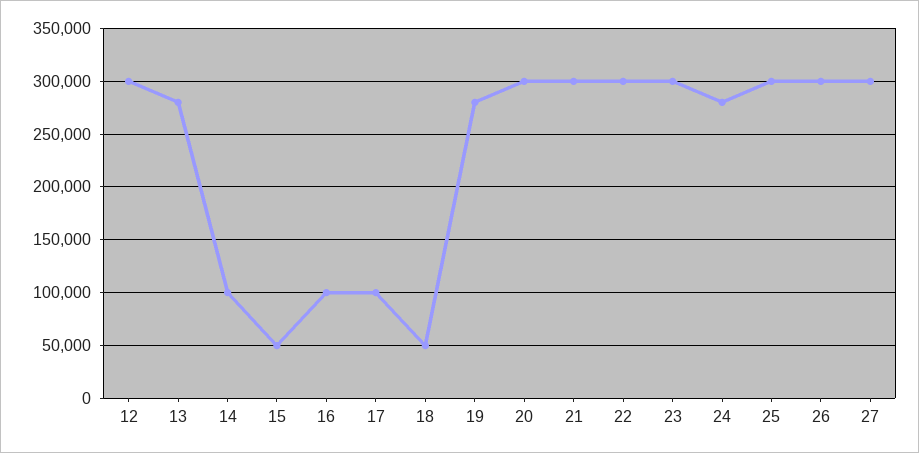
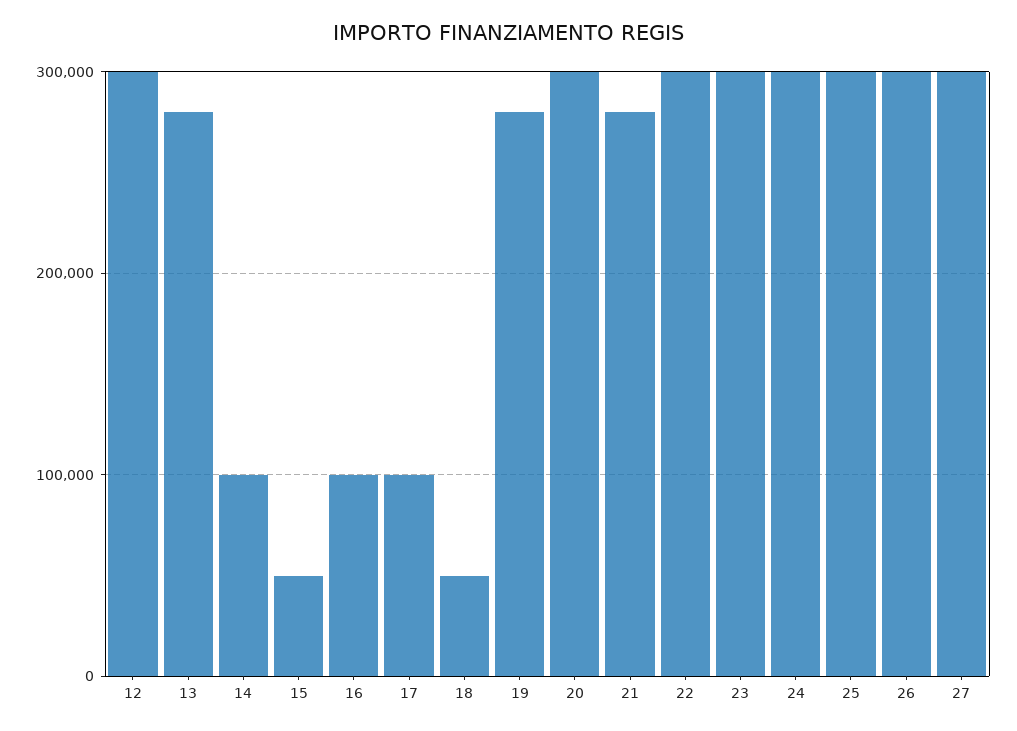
21: 300000 -> 280000
24: 280000 -> 300000

